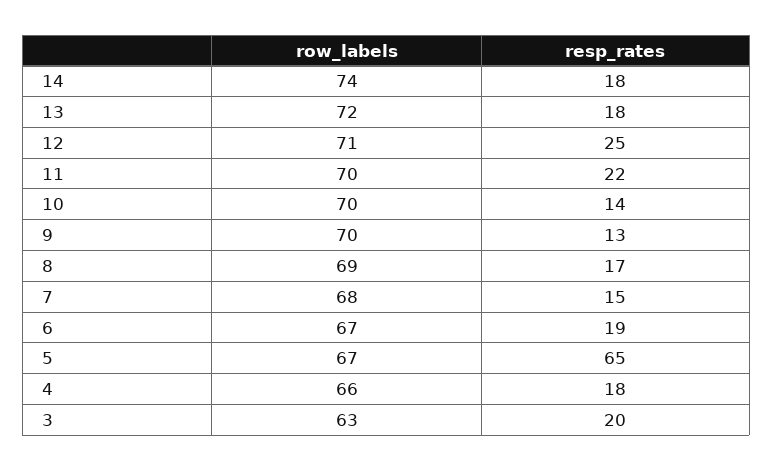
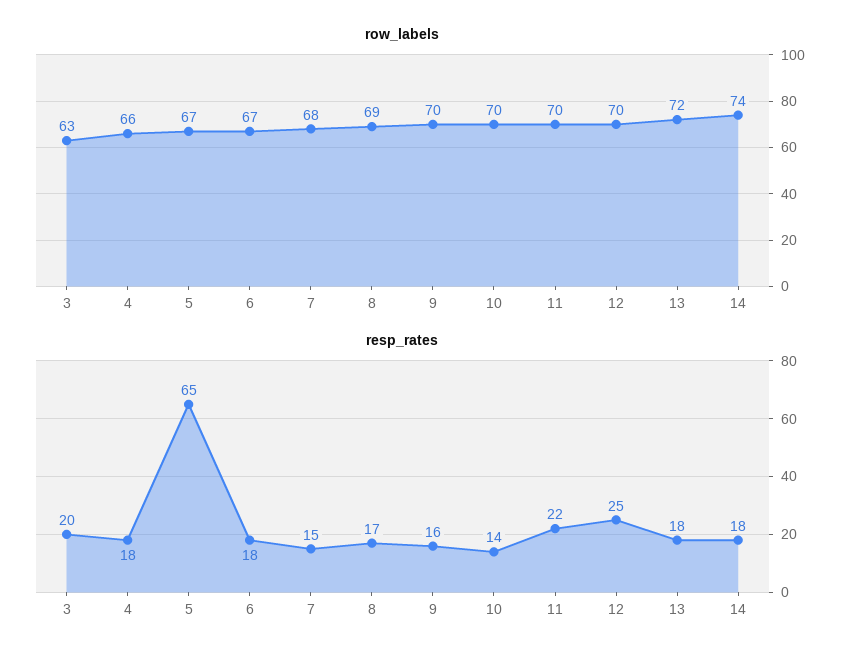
row_labels, 12: 71 -> 70
resp_rates, 9: 13 -> 16
resp_rates, 6: 19 -> 18

